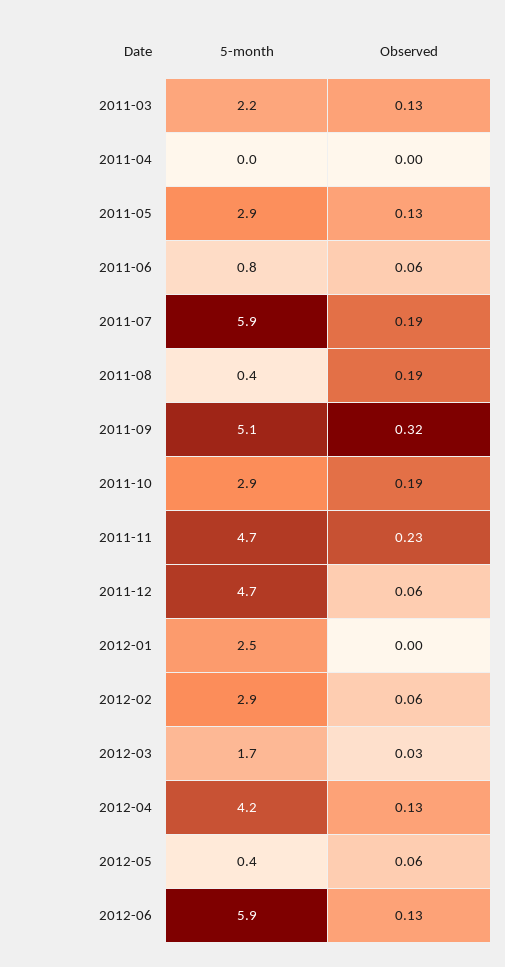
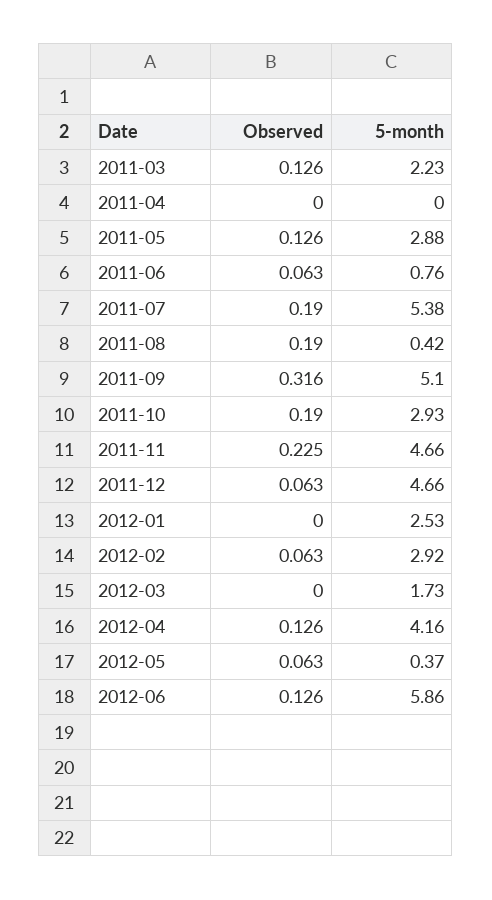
5-month, 2011-07: 5.9 -> 5.38
Observed, 2012-03: 0.03 -> 0

